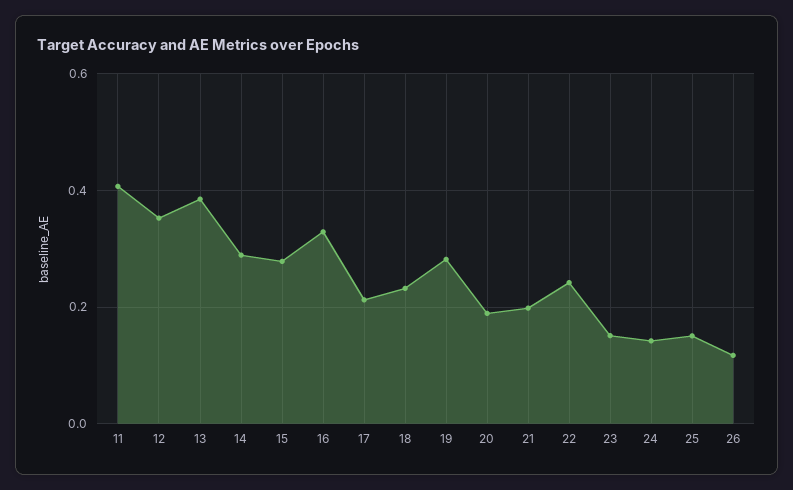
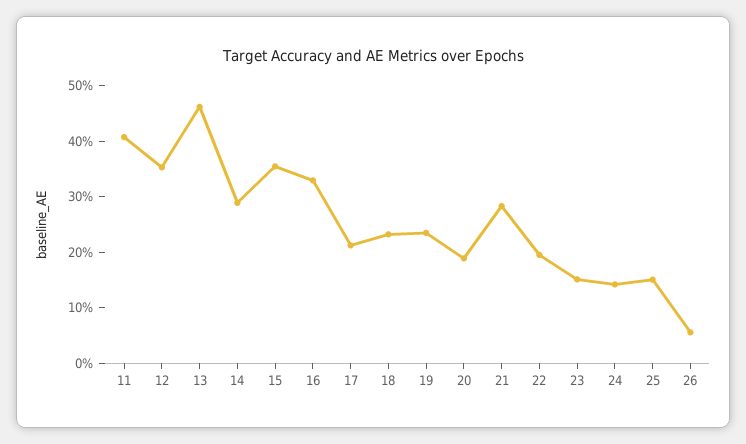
13: 0.38 -> 0.46
15: 0.28 -> 0.36
19: 0.28 -> 0.24
21: 0.2 -> 0.28
22: 0.24 -> 0.2
26: 0.12 -> 0.06

